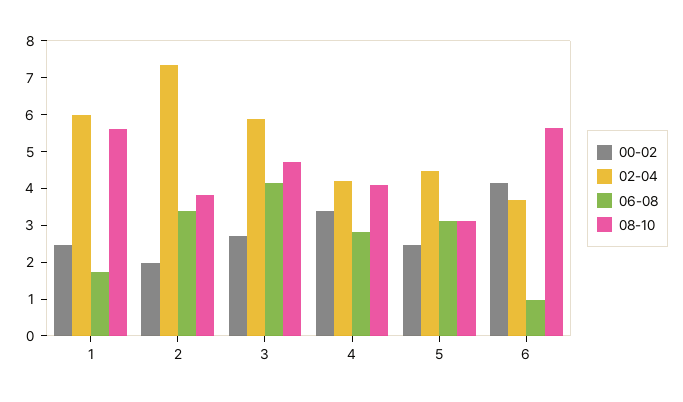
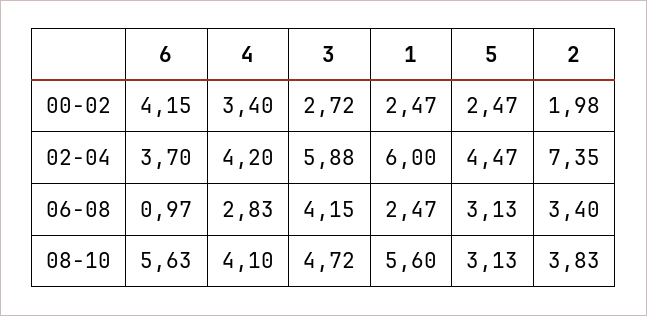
06-08, 1: 1.75 -> 2.47

